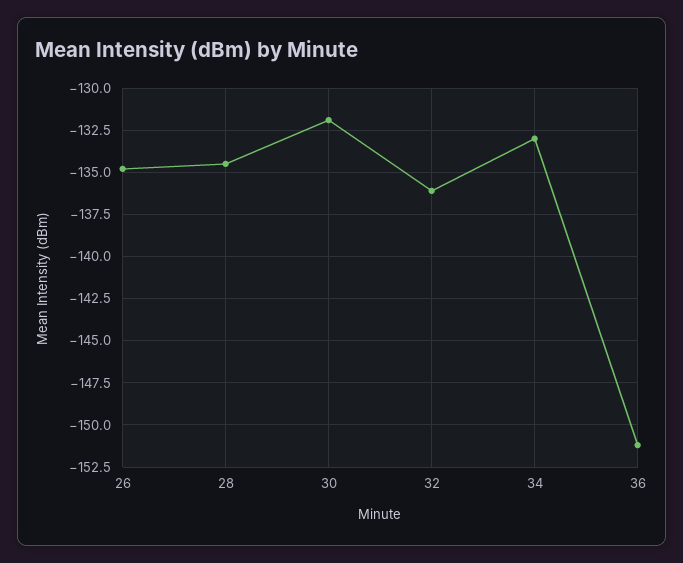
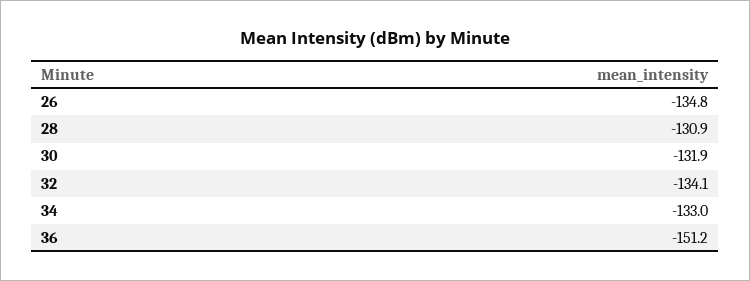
28: -134.5 -> -130.9
32: -136 -> -134.1

